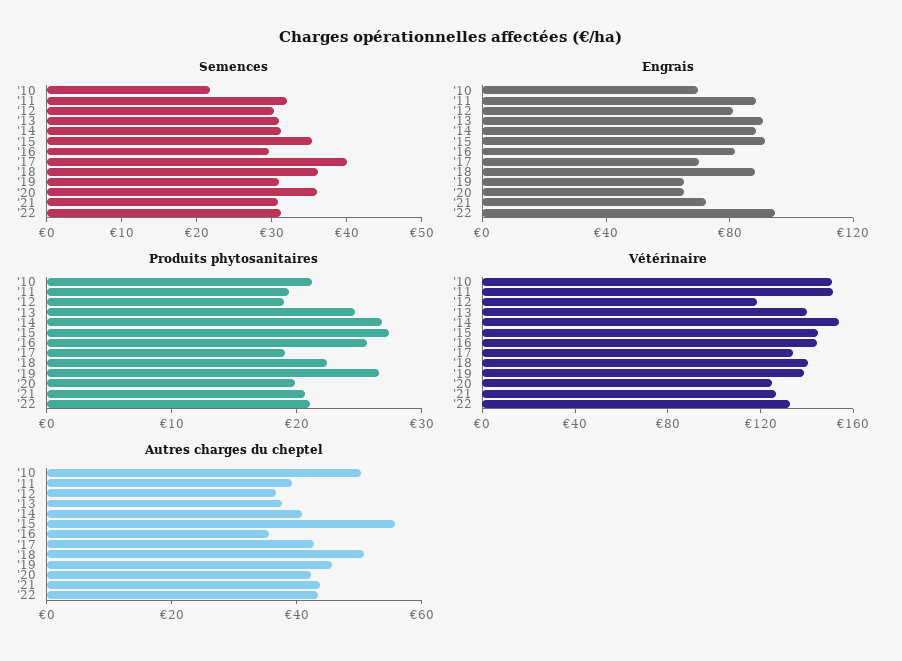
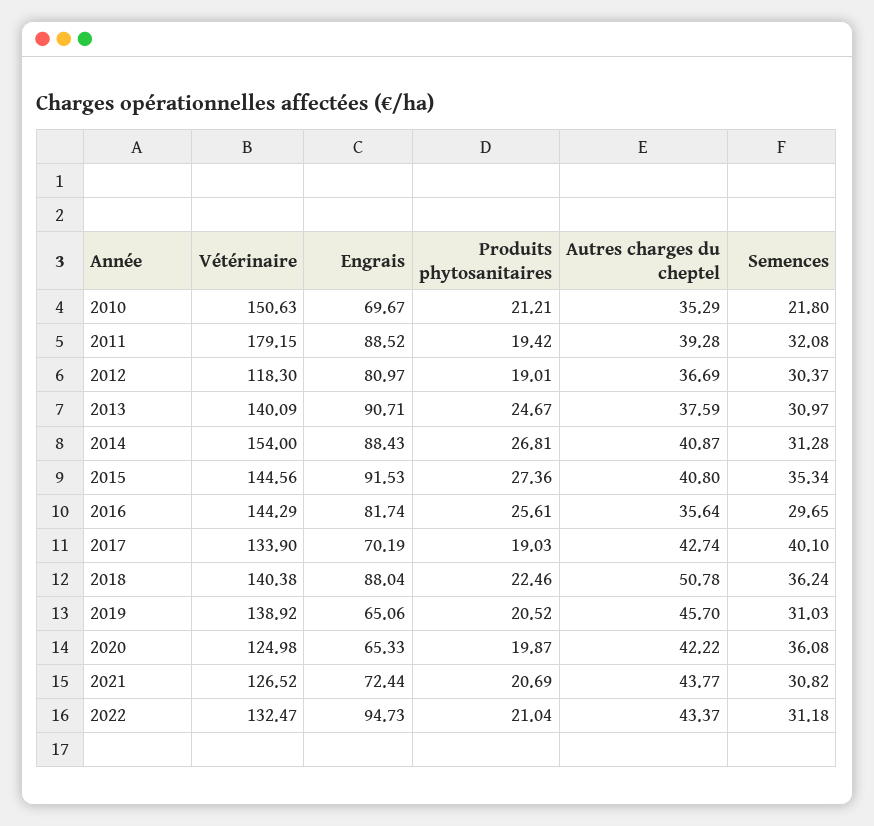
Produits phytosanitaires, '19: 26 -> 20.52
Vétérinaire, '11: 150 -> 179.15
Autres charges du cheptel, '10: 50 -> 35.29
Autres charges du cheptel, '15: 55 -> 40.8

